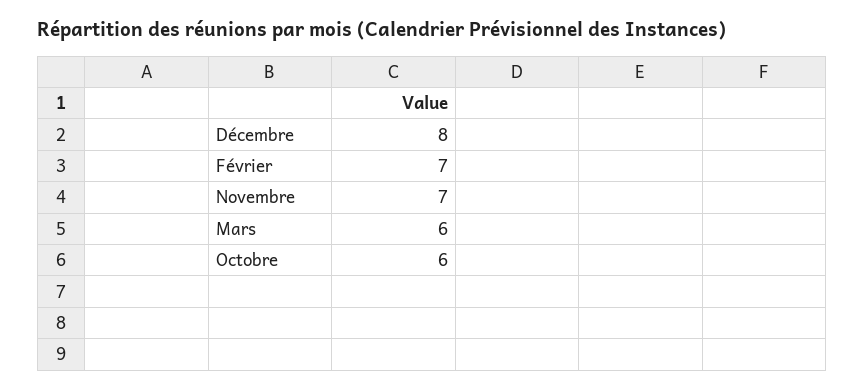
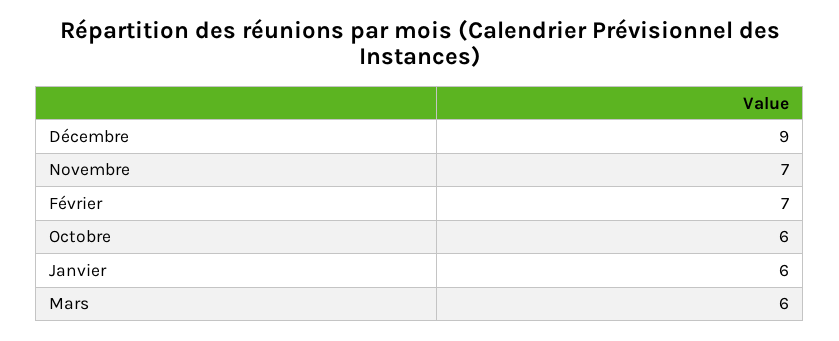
Décembre: 8 -> 9
Janvier: none -> 6

